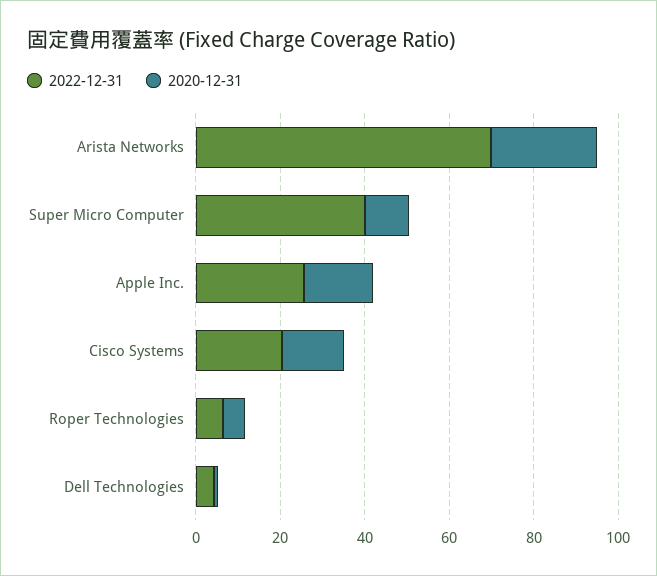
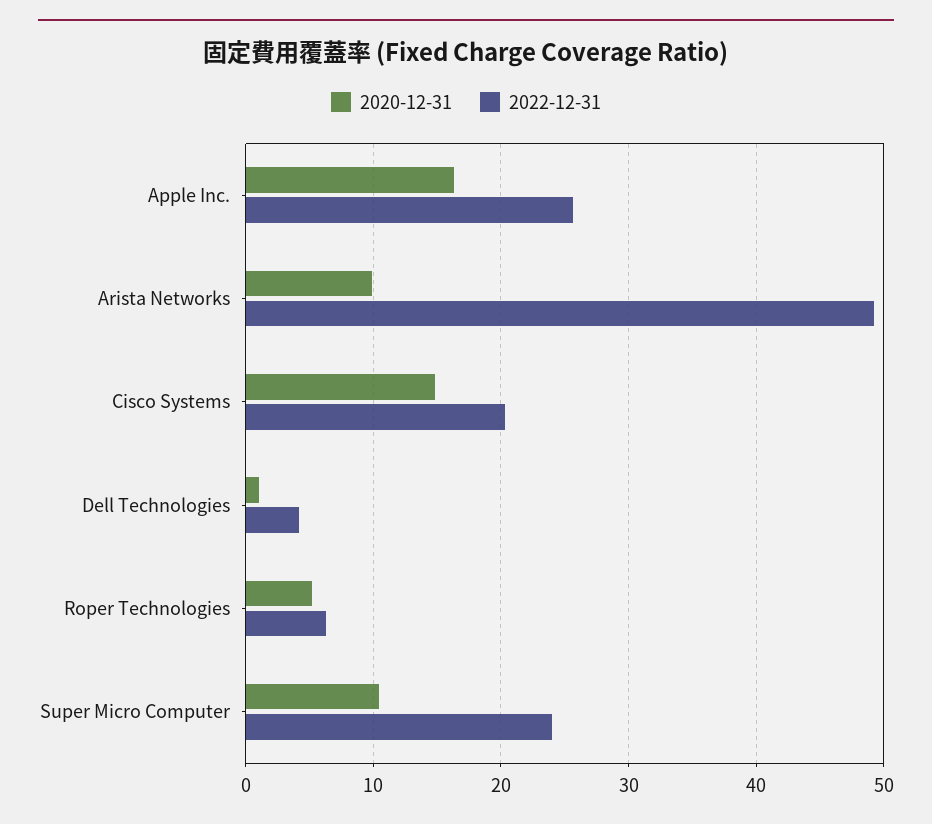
2022-12-31, Arista Networks: 70 -> 49
2020-12-31, Arista Networks: 25 -> 10
2022-12-31, Super Micro Computer: 40 -> 24

